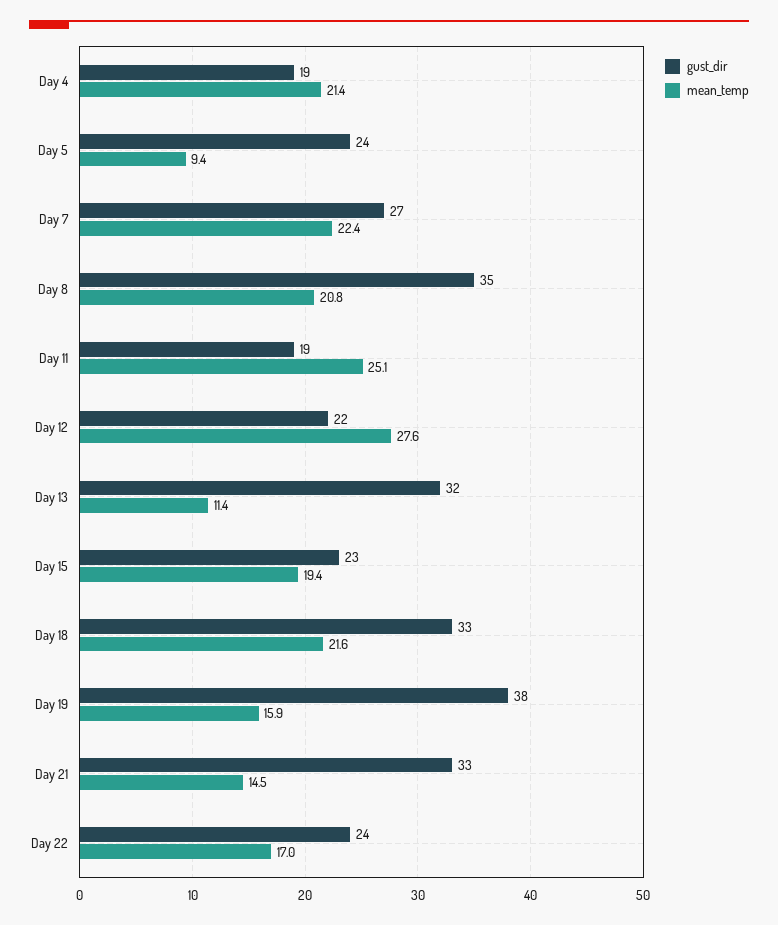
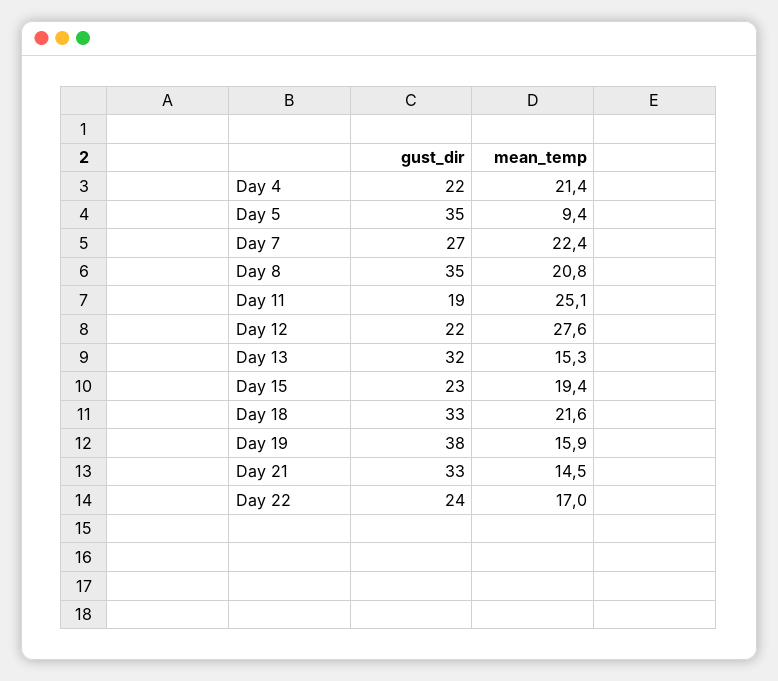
gust_dir, Day 4: 19 -> 22
gust_dir, Day 5: 24 -> 35
mean_temp, Day 13: 11.4 -> 15.3

